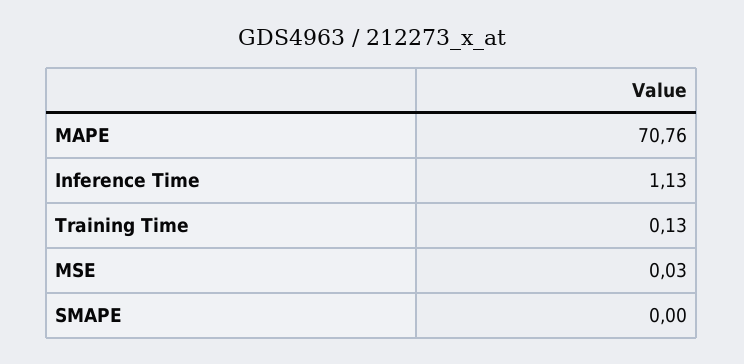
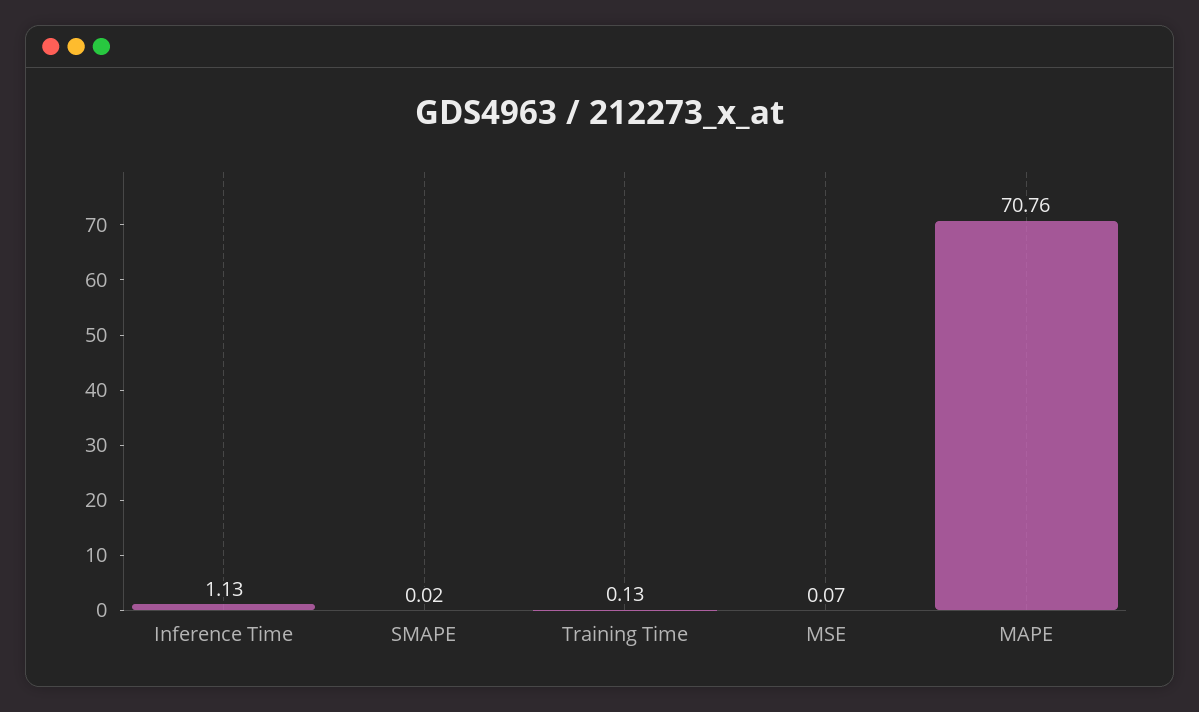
MSE: 0.03 -> 0.07
SMAPE: 0 -> 0.02

